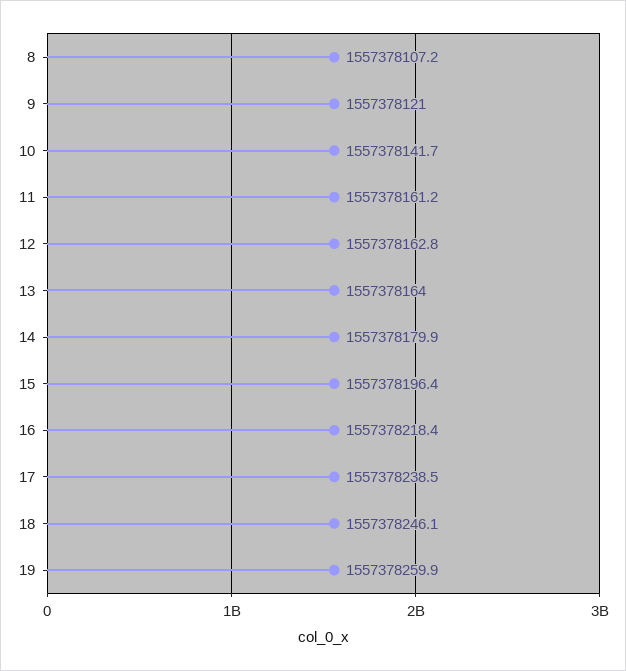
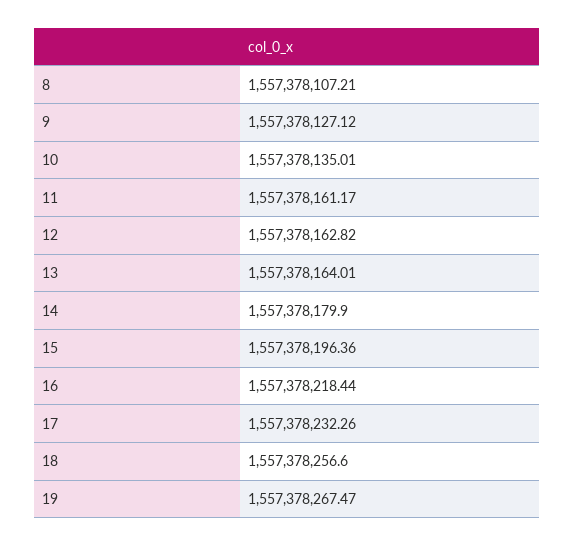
9: 1557378121 -> 1557378127.12
10: 1557378141.7 -> 1557378135.01
17: 1557378238.5 -> 1557378232.26
18: 1557378246.1 -> 1557378256.6
19: 1557378259.9 -> 1557378267.47

